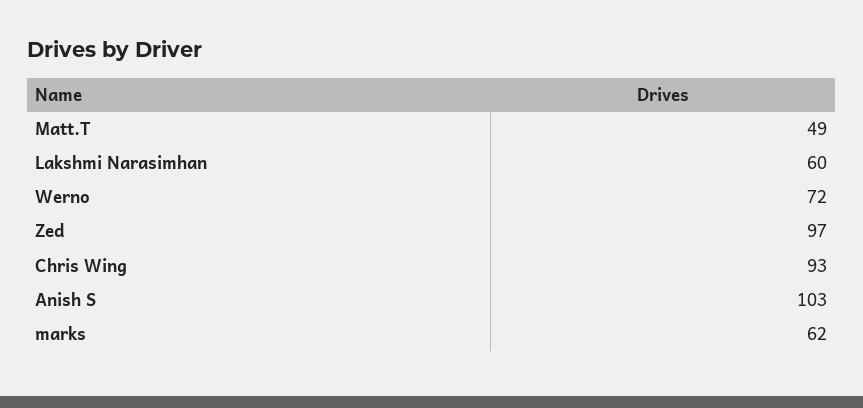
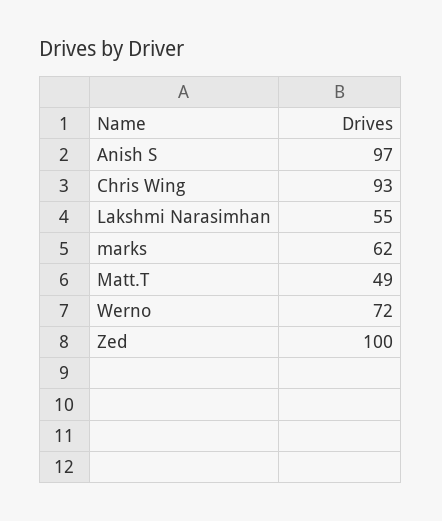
Lakshmi Narasimhan: 60 -> 55
Zed: 97 -> 100
Anish S: 103 -> 97

